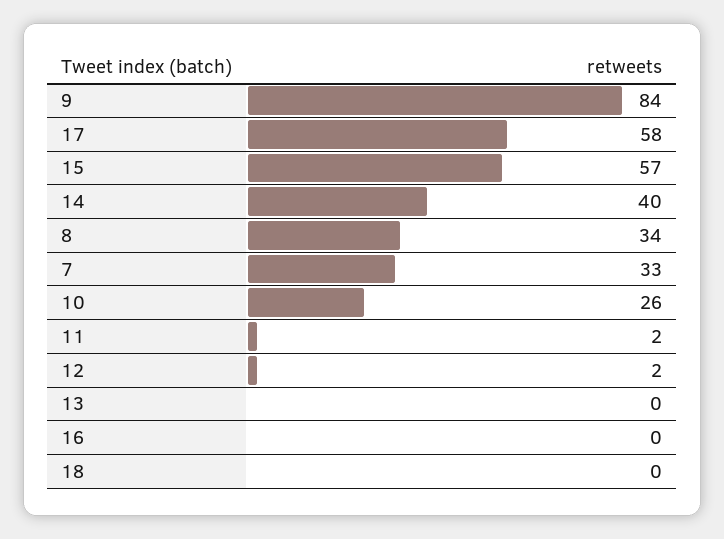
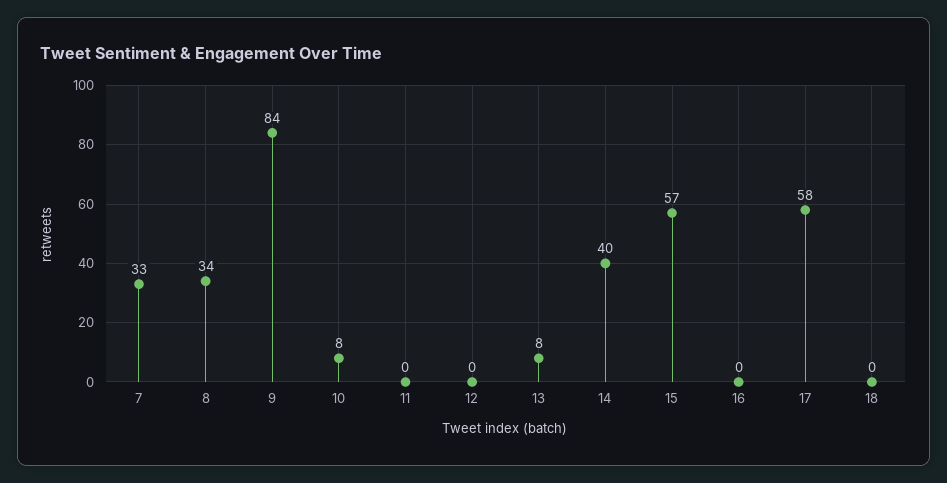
10: 26 -> 8
11: 2 -> 0
12: 2 -> 0
13: 0 -> 8

